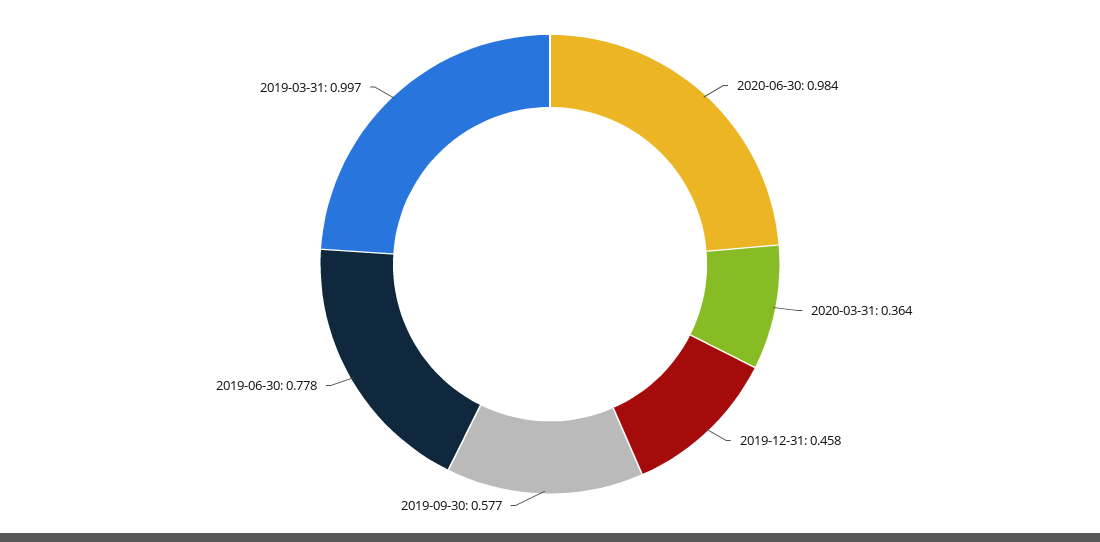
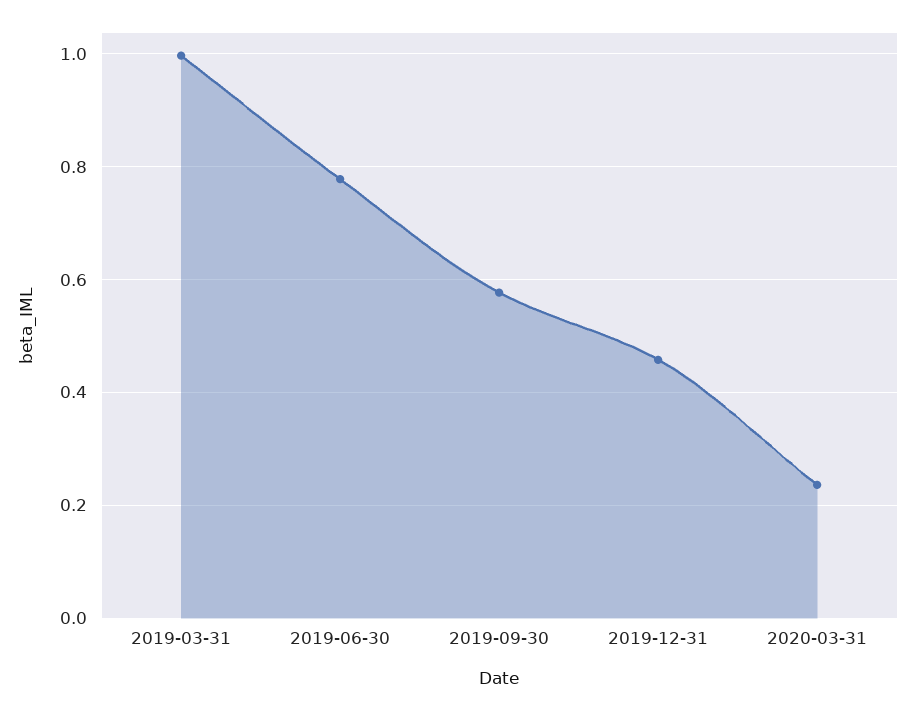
2020-06-30: 0.984 -> none
2020-03-31: 0.364 -> 0.24

